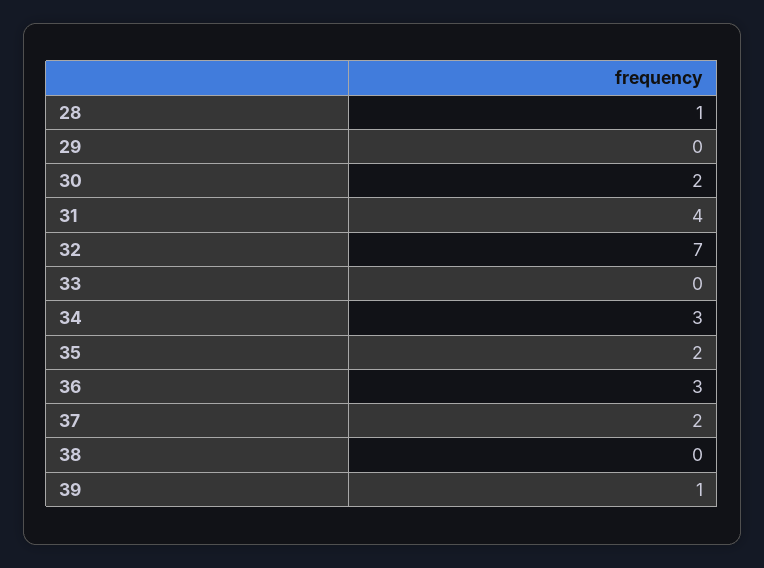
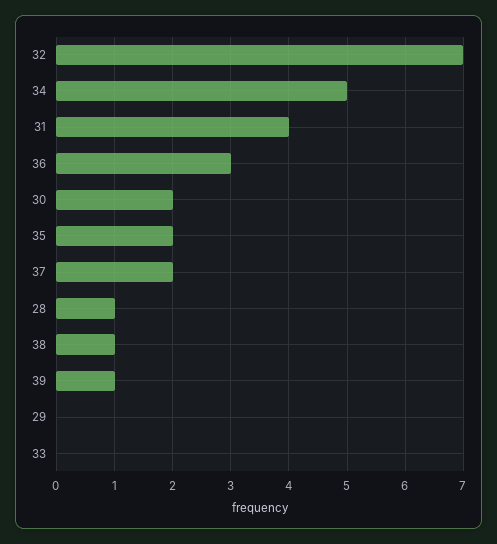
34: 3 -> 5
38: 0 -> 1

